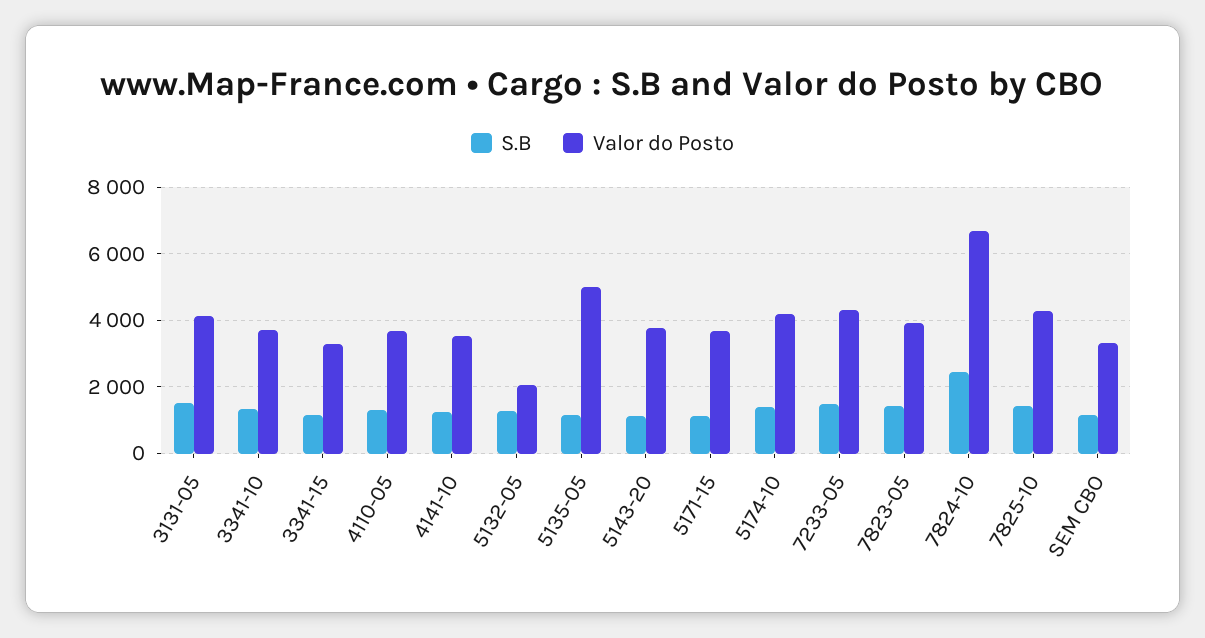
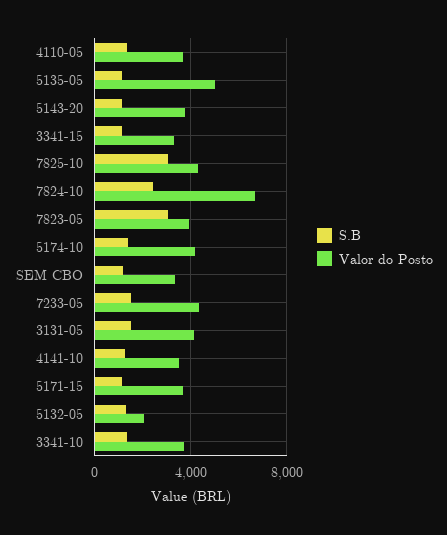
S.B, 7823-05: 1400 -> 3000
S.B, 7825-10: 1400 -> 3000

